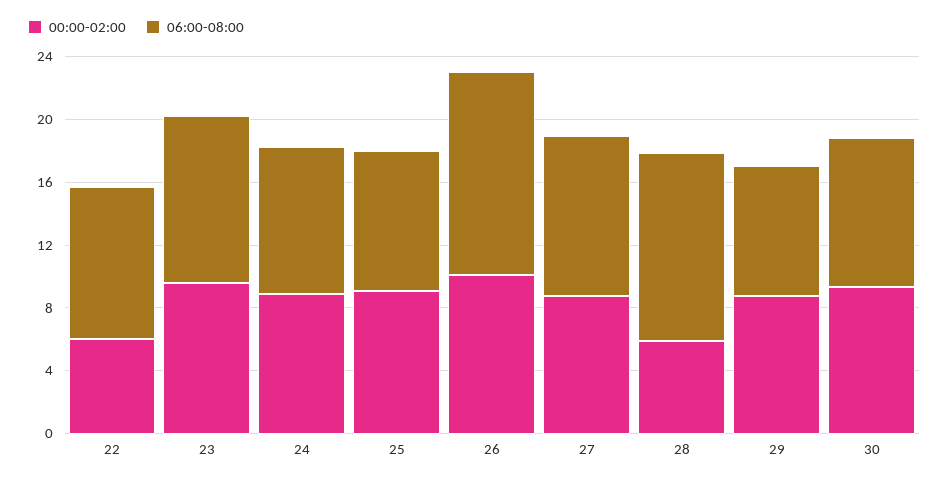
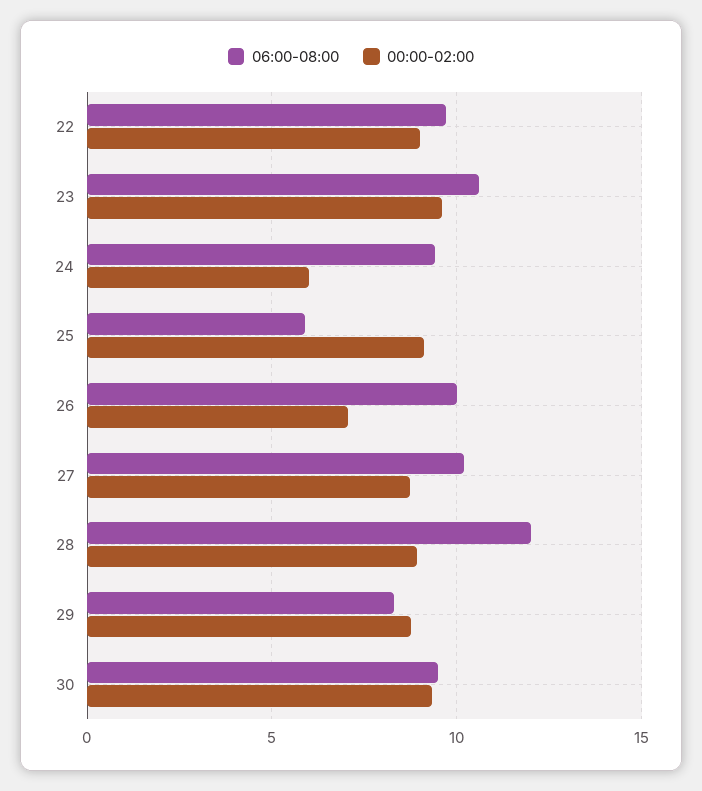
00:00-02:00, 22: 6 -> 9
00:00-02:00, 24: 9 -> 6
06:00-08:00, 25: 9 -> 6
00:00-02:00, 26: 10 -> 7
06:00-08:00, 26: 13 -> 10
00:00-02:00, 28: 6 -> 9

